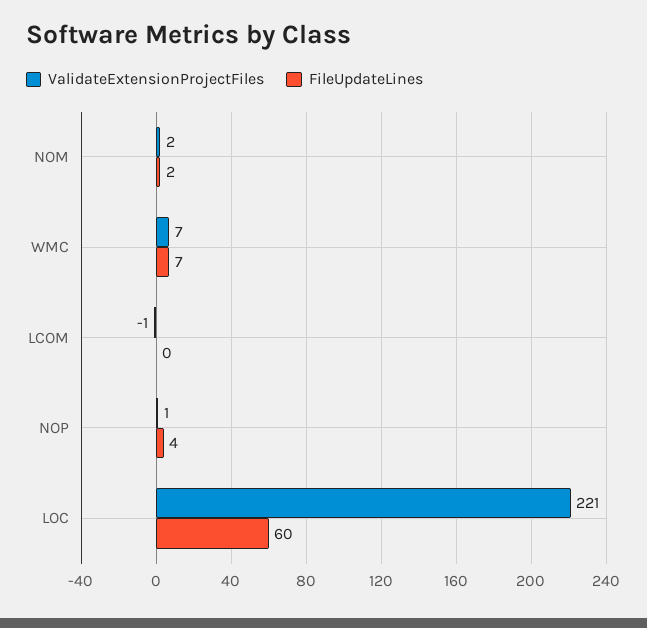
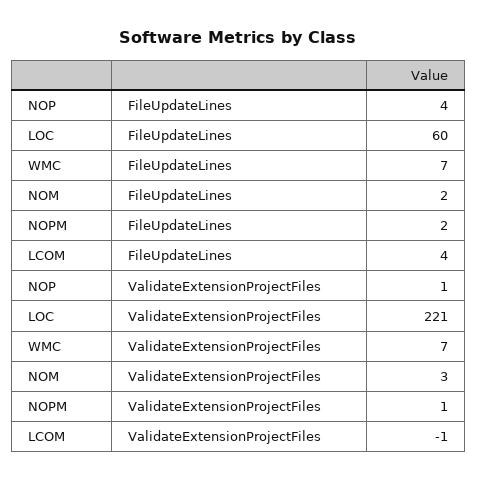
ValidateExtensionProjectFiles, NOM: 2 -> 3
FileUpdateLines, LCOM: 0 -> 4
FileUpdateLines, NOPM: none -> 2
ValidateExtensionProjectFiles, NOPM: none -> 1

